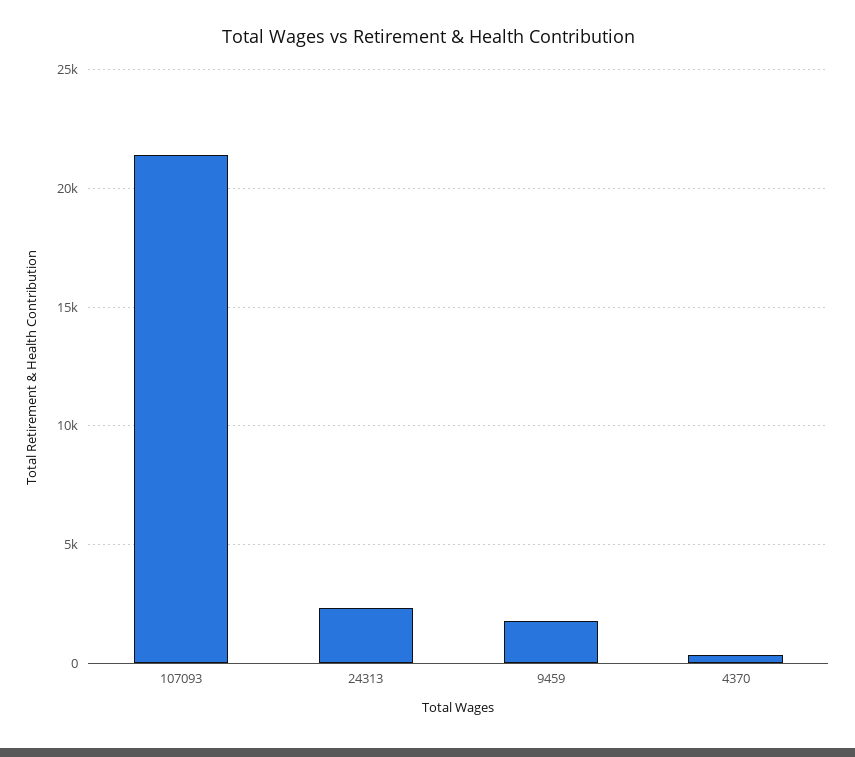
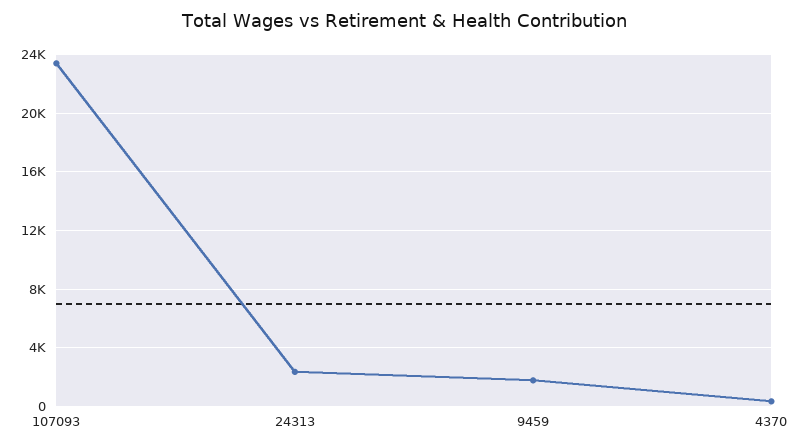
107093: 21500 -> 23500

